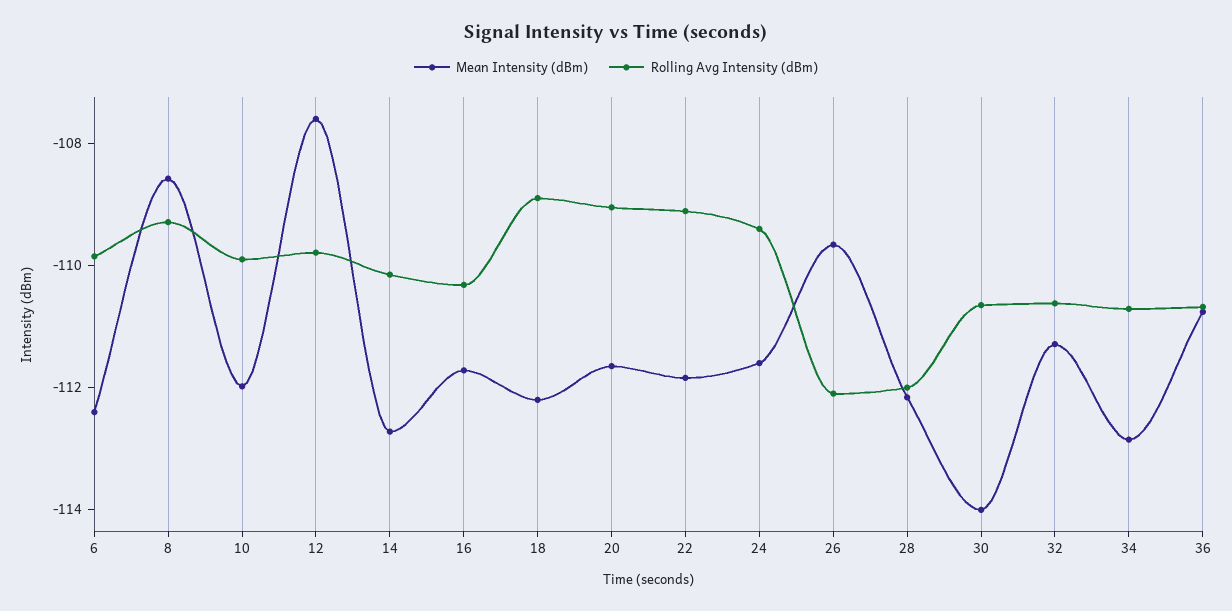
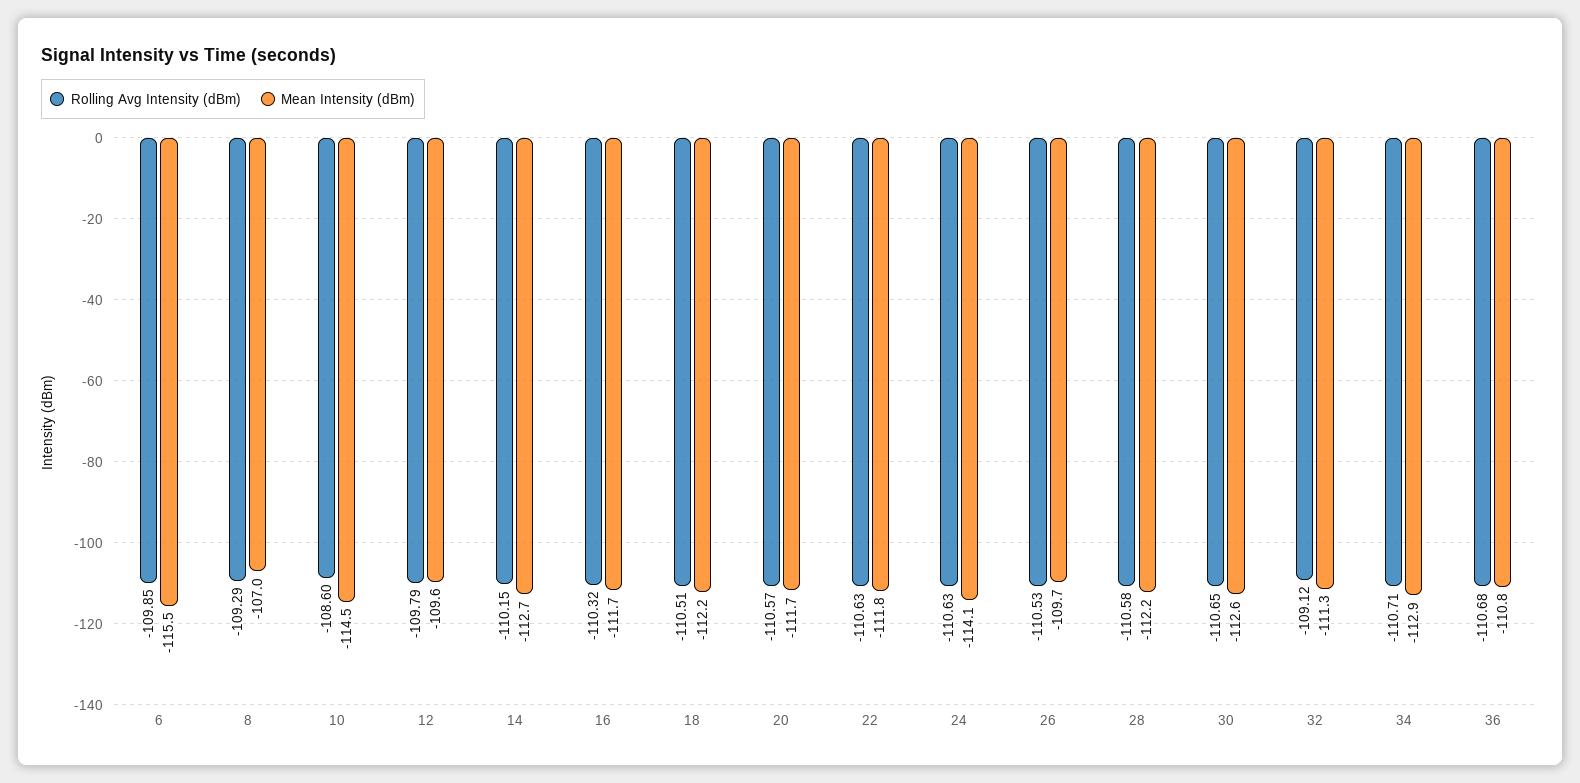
Mean Intensity (dBm), 6: -112.5 -> -115.5
Mean Intensity (dBm), 8: -108.5 -> -107
Mean Intensity (dBm), 10: -112 -> -114.5
Rolling Avg Intensity (dBm), 10: -110 -> -108.6
Mean Intensity (dBm), 12: -107.5 -> -109.6
Rolling Avg Intensity (dBm), 18: -109 -> -110.51
Rolling Avg Intensity (dBm), 20: -109 -> -110.57
Rolling Avg Intensity (dBm), 22: -109 -> -110.63
Mean Intensity (dBm), 24: -111.5 -> -114.1
Rolling Avg Intensity (dBm), 24: -109.5 -> -110.63
Rolling Avg Intensity (dBm), 26: -112 -> -110.53
Rolling Avg Intensity (dBm), 28: -112 -> -110.58
Mean Intensity (dBm), 30: -114 -> -112.6
Rolling Avg Intensity (dBm), 32: -110.5 -> -109.12

